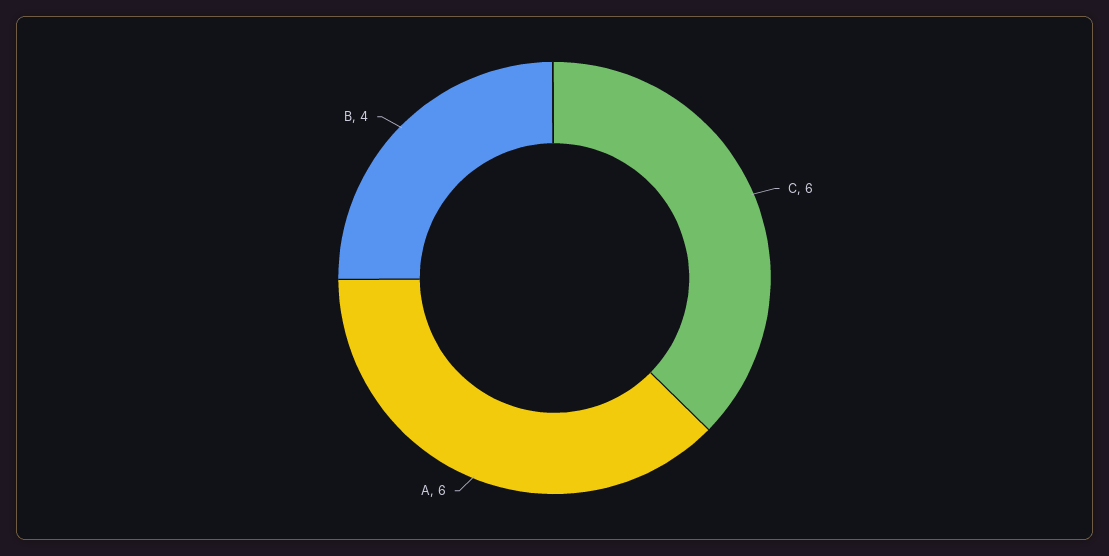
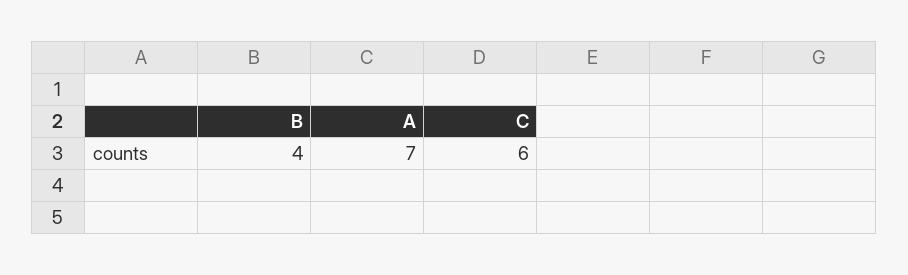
A: 6 -> 7

